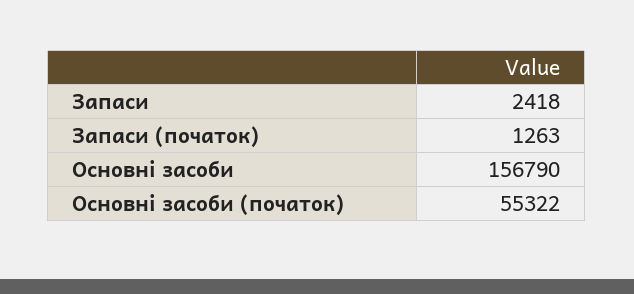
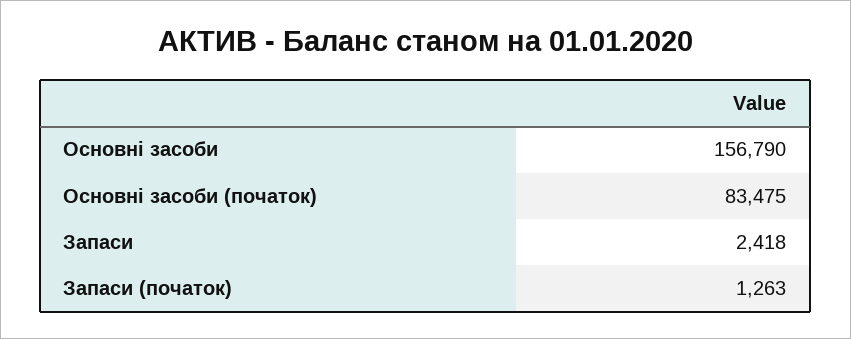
Основні засоби (початок): 55322 -> 83475

